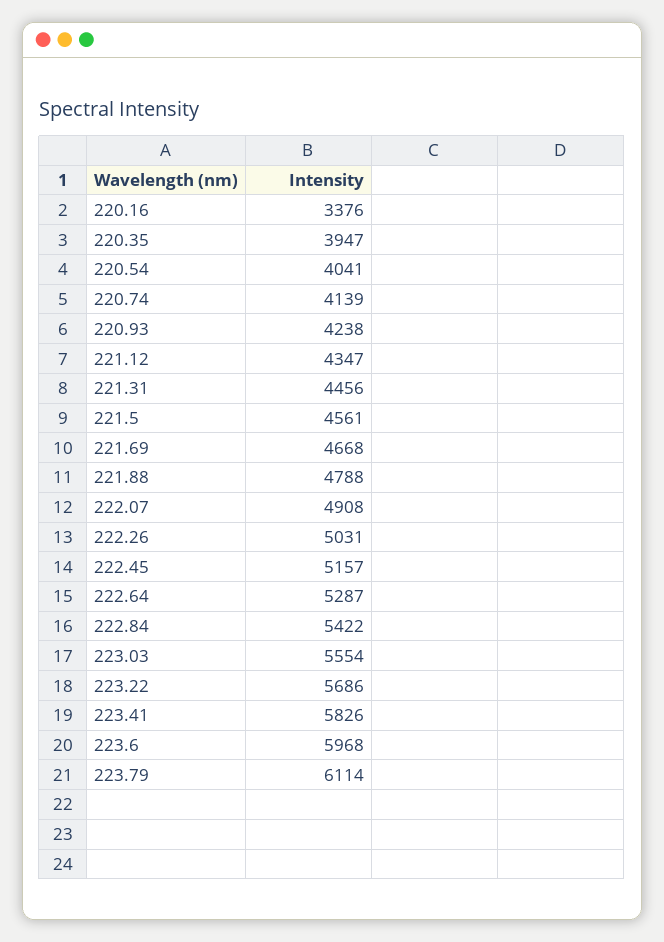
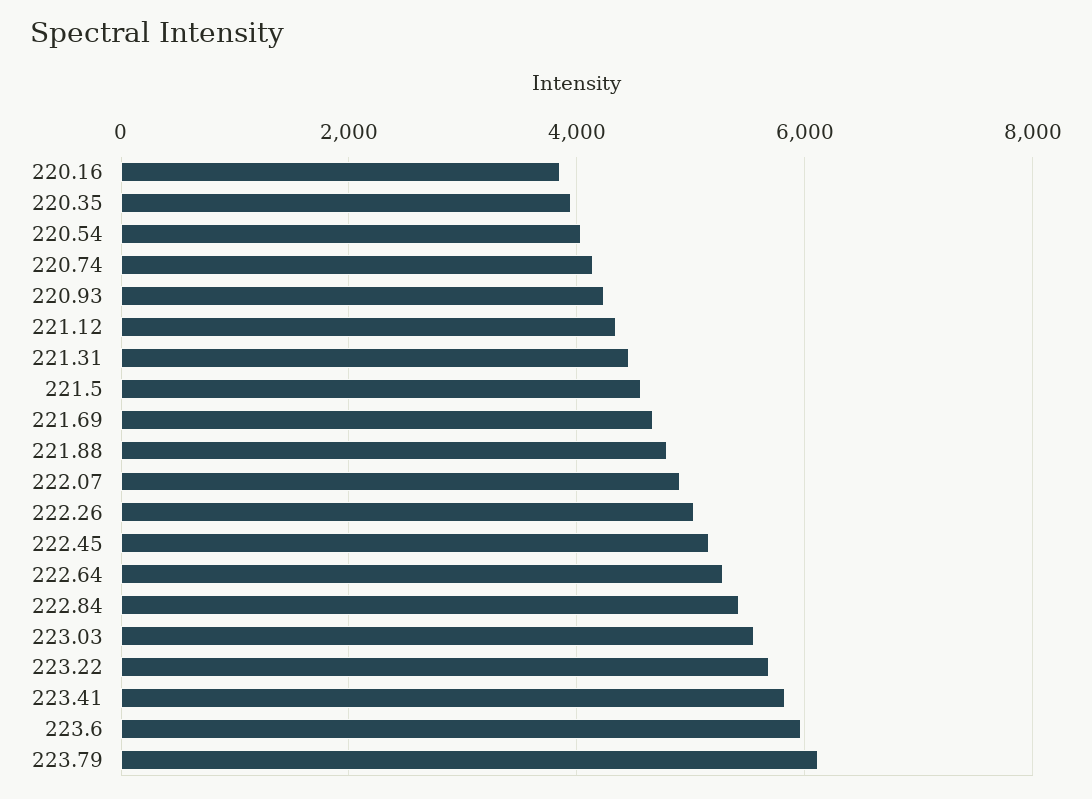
220.16: 3376 -> 3800

